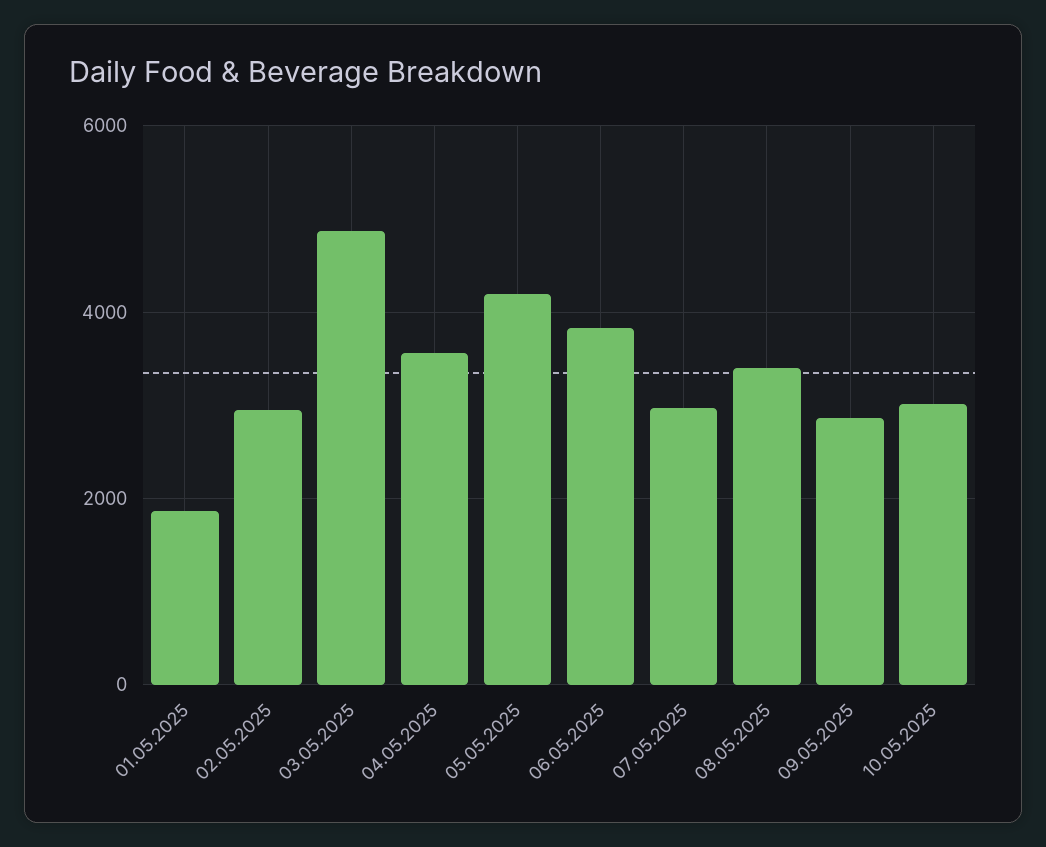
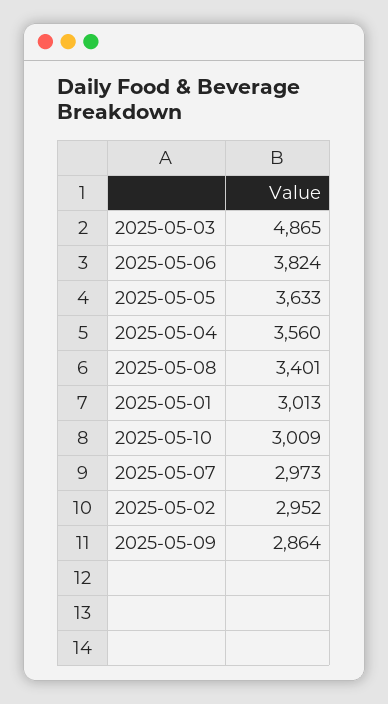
01.05.2025: 1800 -> 3013
05.05.2025: 4200 -> 3633

